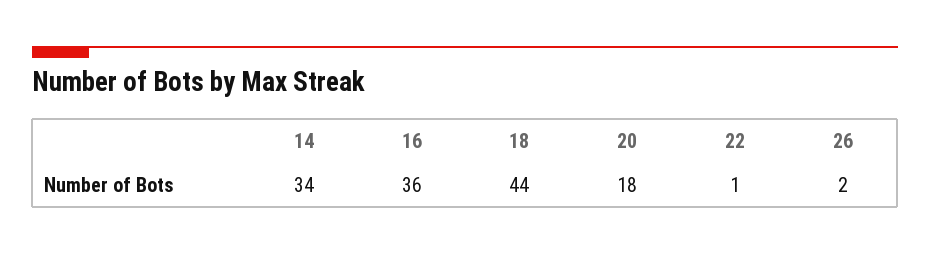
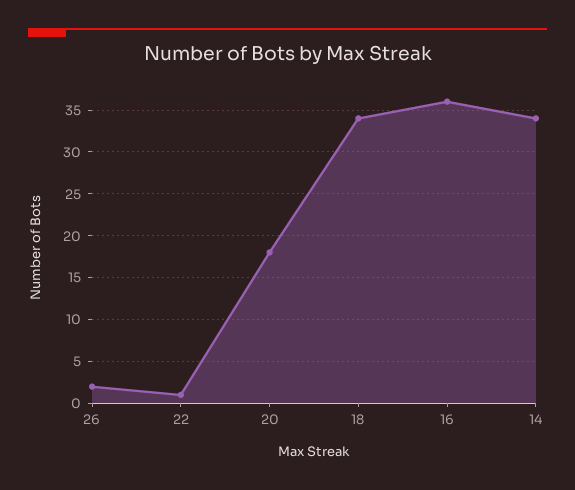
18: 44 -> 34

